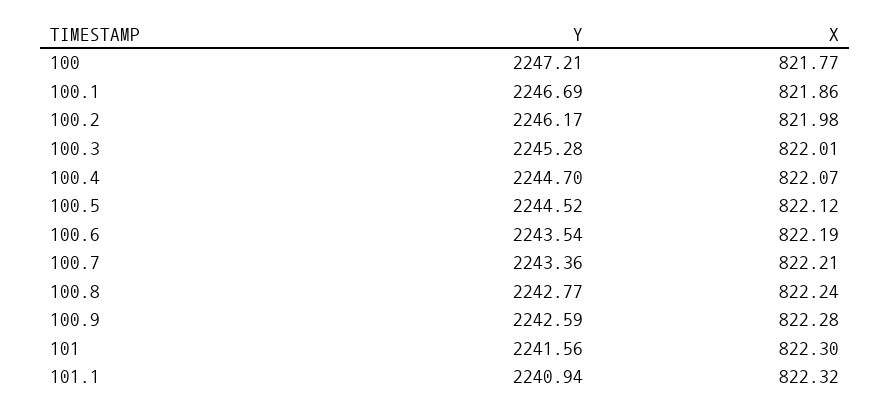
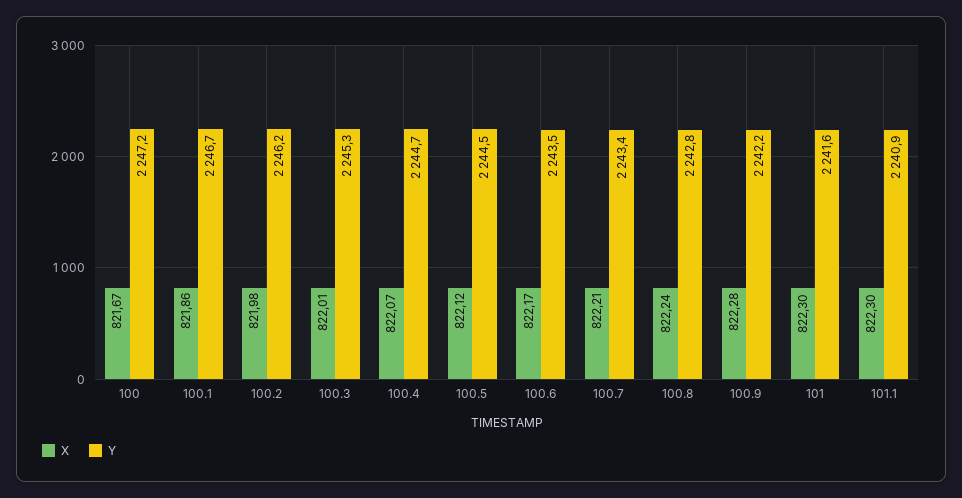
X, 100: 821.77 -> 821.67
X, 100.6: 822.19 -> 822.17
Y, 100.9: 2242.59 -> 2242.2
X, 101.1: 822.32 -> 822.3

